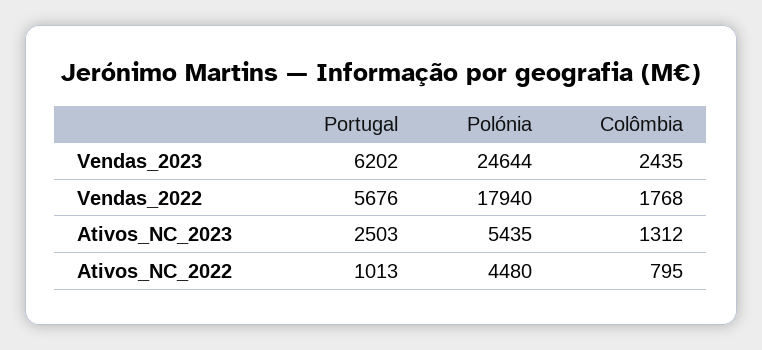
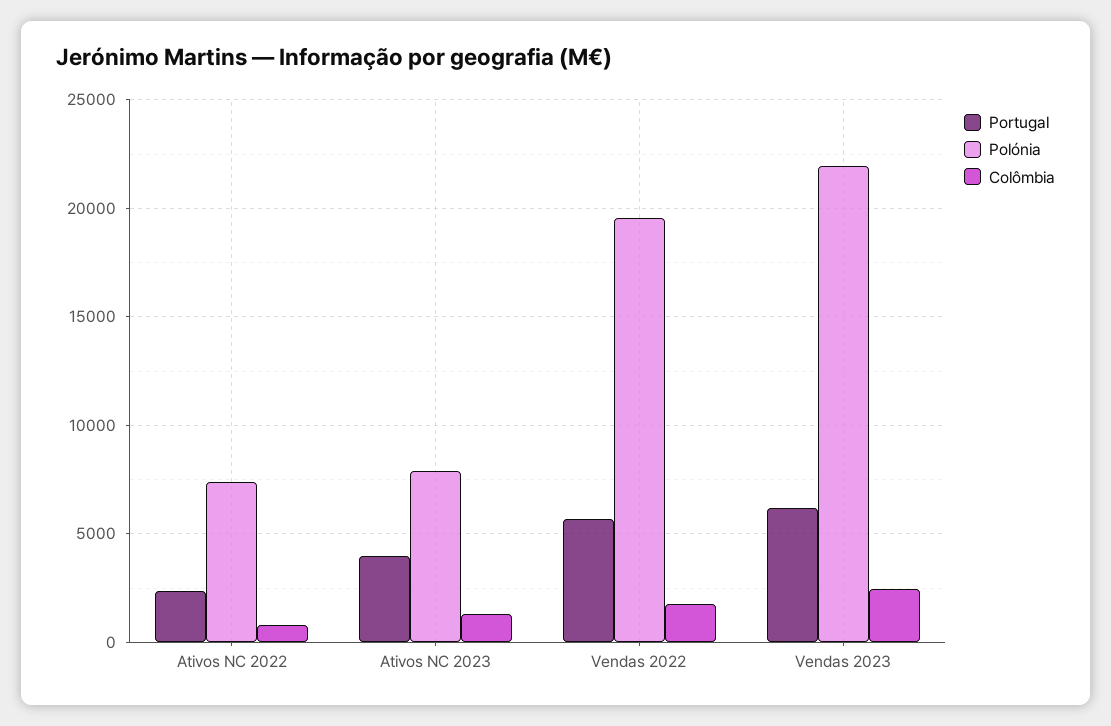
Polónia, Vendas_2023: 24644 -> 22000
Polónia, Vendas_2022: 17940 -> 19500
Portugal, Ativos_NC_2023: 2503 -> 4000
Polónia, Ativos_NC_2023: 5435 -> 8000
Portugal, Ativos_NC_2022: 1013 -> 2500
Polónia, Ativos_NC_2022: 4480 -> 7500

